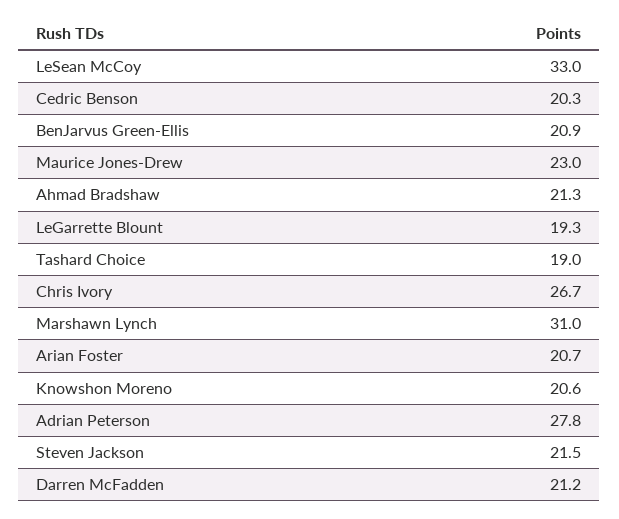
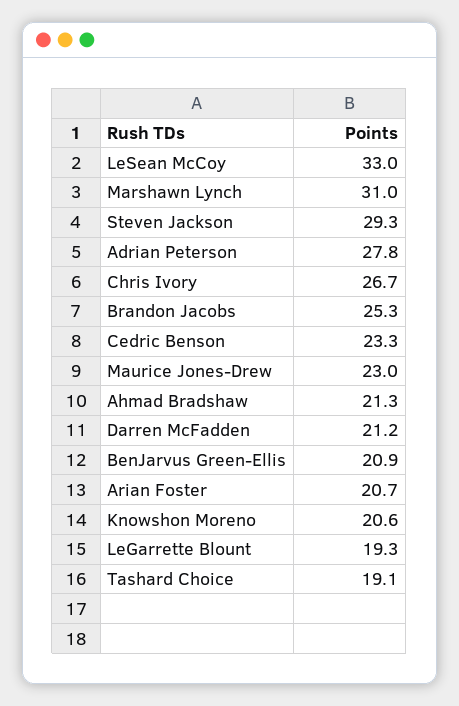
Cedric Benson: 20.3 -> 23.3
Tashard Choice: 19 -> 19.1
Steven Jackson: 21.5 -> 29.3
Brandon Jacobs: none -> 25.3

